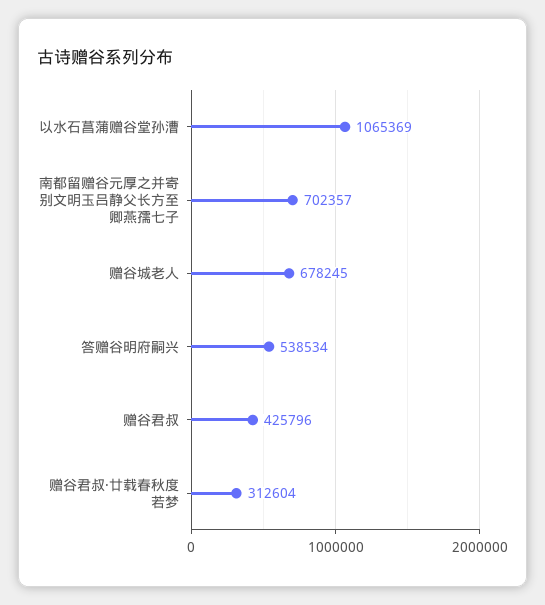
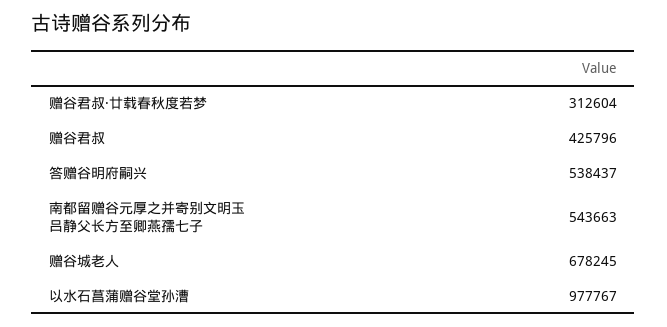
以水石菖蒲赠谷堂孙漕: 1065369 -> 977767
南都留赠谷元厚之并寄别文明玉吕静父长方至卿燕孺七子: 702357 -> 543663
答赠谷明府嗣兴: 538534 -> 538437

